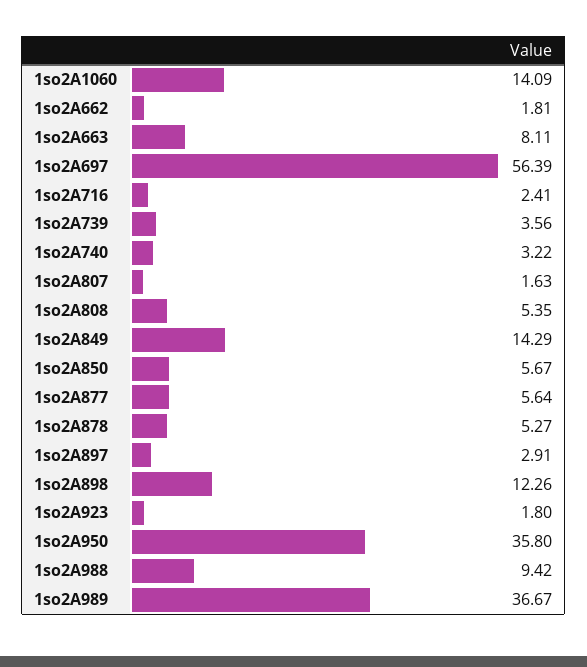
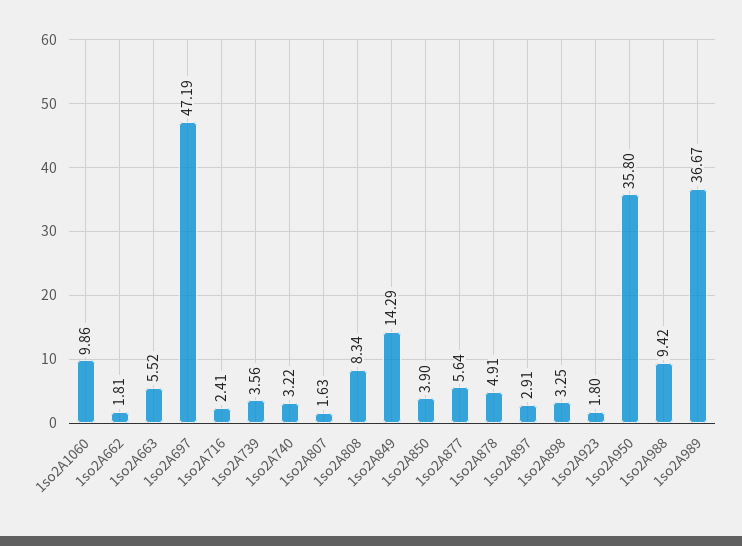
1so2A1060: 14.09 -> 9.86
1so2A663: 8.11 -> 5.52
1so2A697: 56.39 -> 47.19
1so2A808: 5.35 -> 8.34
1so2A850: 5.67 -> 3.9
1so2A878: 5.27 -> 4.91
1so2A898: 12.26 -> 3.25

